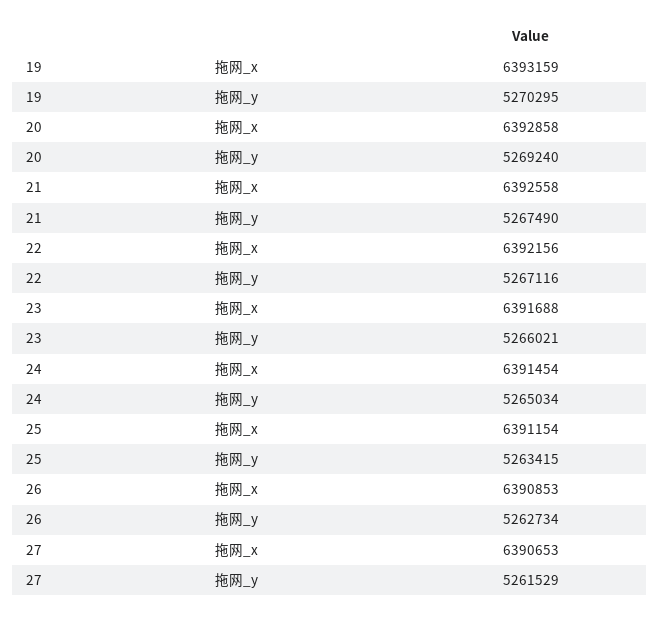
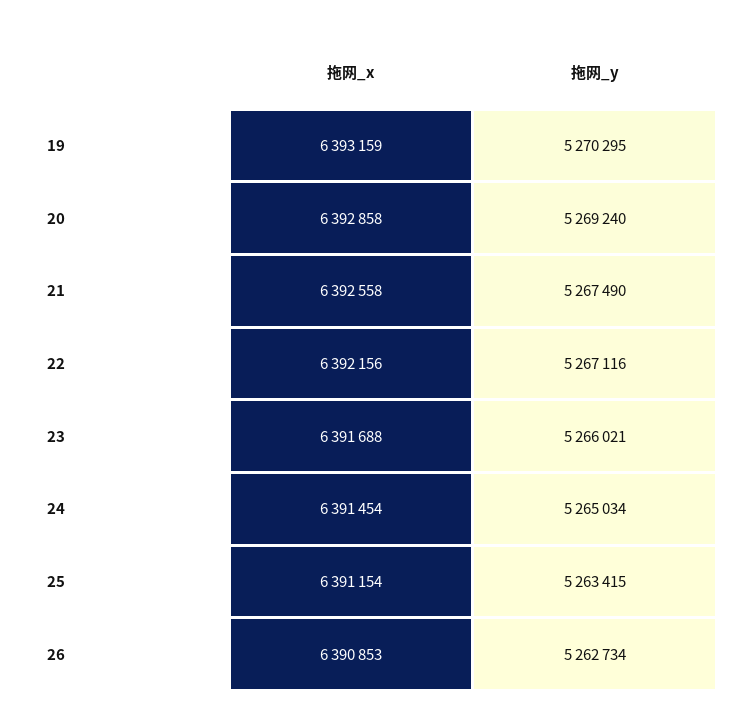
27, 拖网_x: 6390653 -> none
27, 拖网_y: 5261529 -> none

